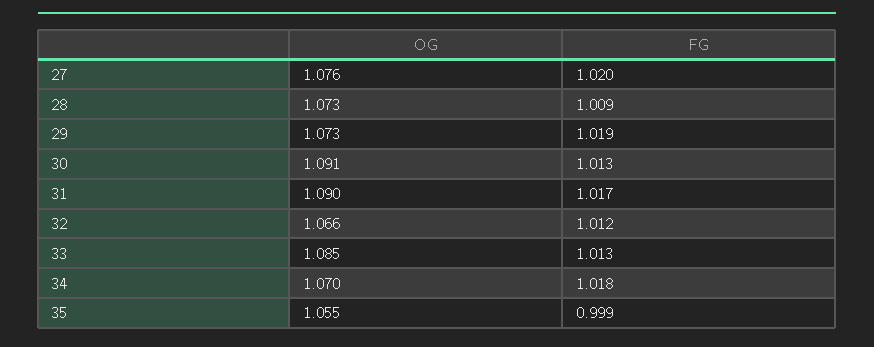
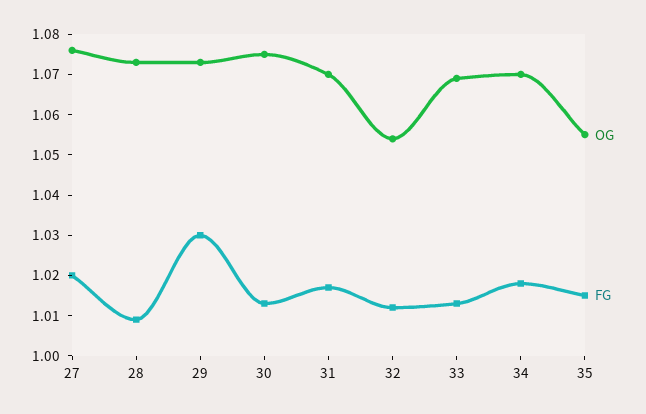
FG, 29: 1.019 -> 1.03
OG, 30: 1.091 -> 1.075
OG, 31: 1.09 -> 1.07
OG, 32: 1.066 -> 1.055
OG, 33: 1.085 -> 1.07
FG, 35: 0.999 -> 1.015

